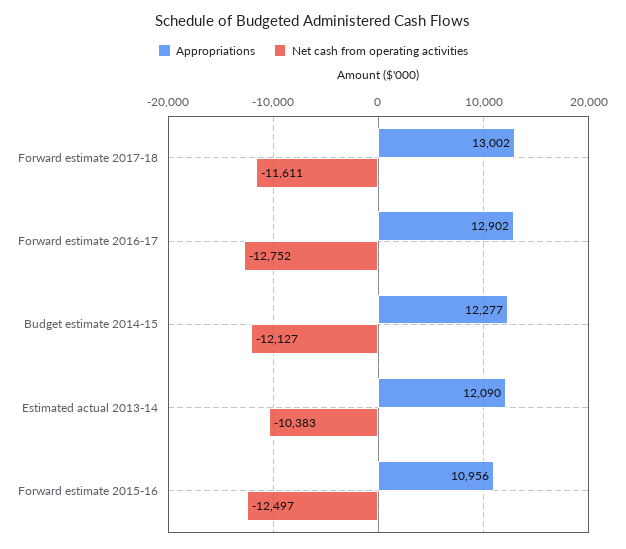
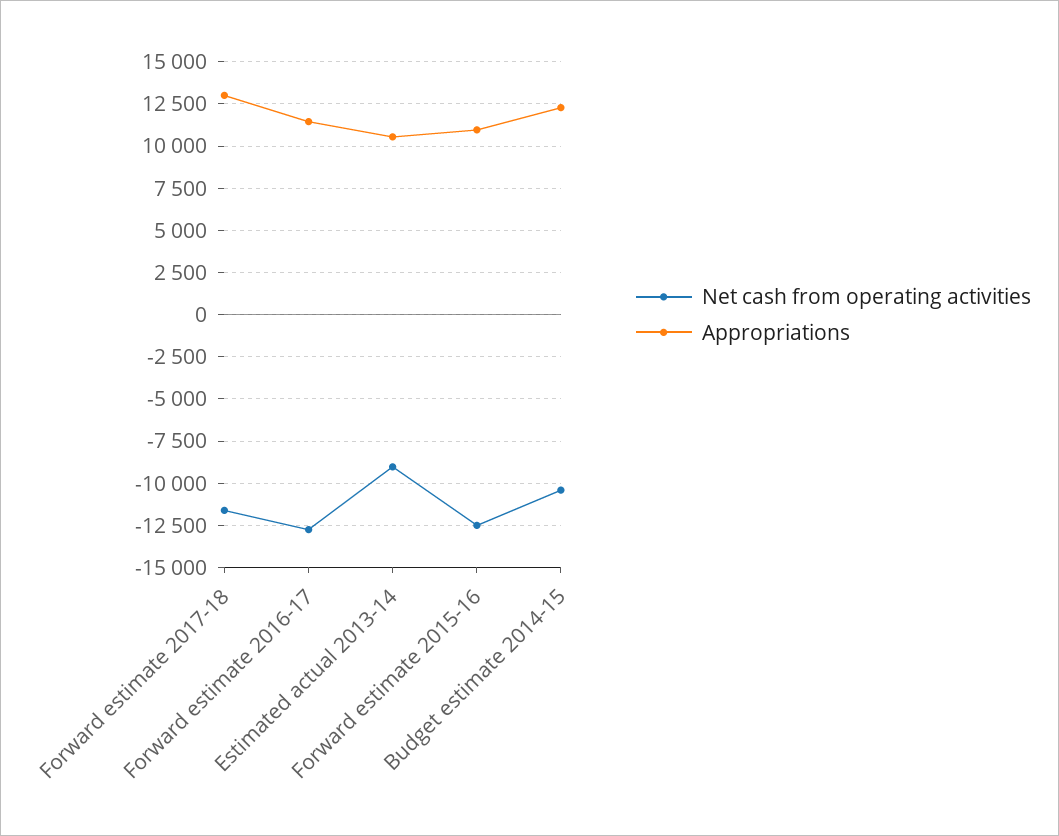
Appropriations, Forward estimate 2016-17: 12902 -> 11500
Net cash from operating activities, Budget estimate 2014-15: -12127 -> -10500
Appropriations, Estimated actual 2013-14: 12090 -> 10500
Net cash from operating activities, Estimated actual 2013-14: -10383 -> -9000

